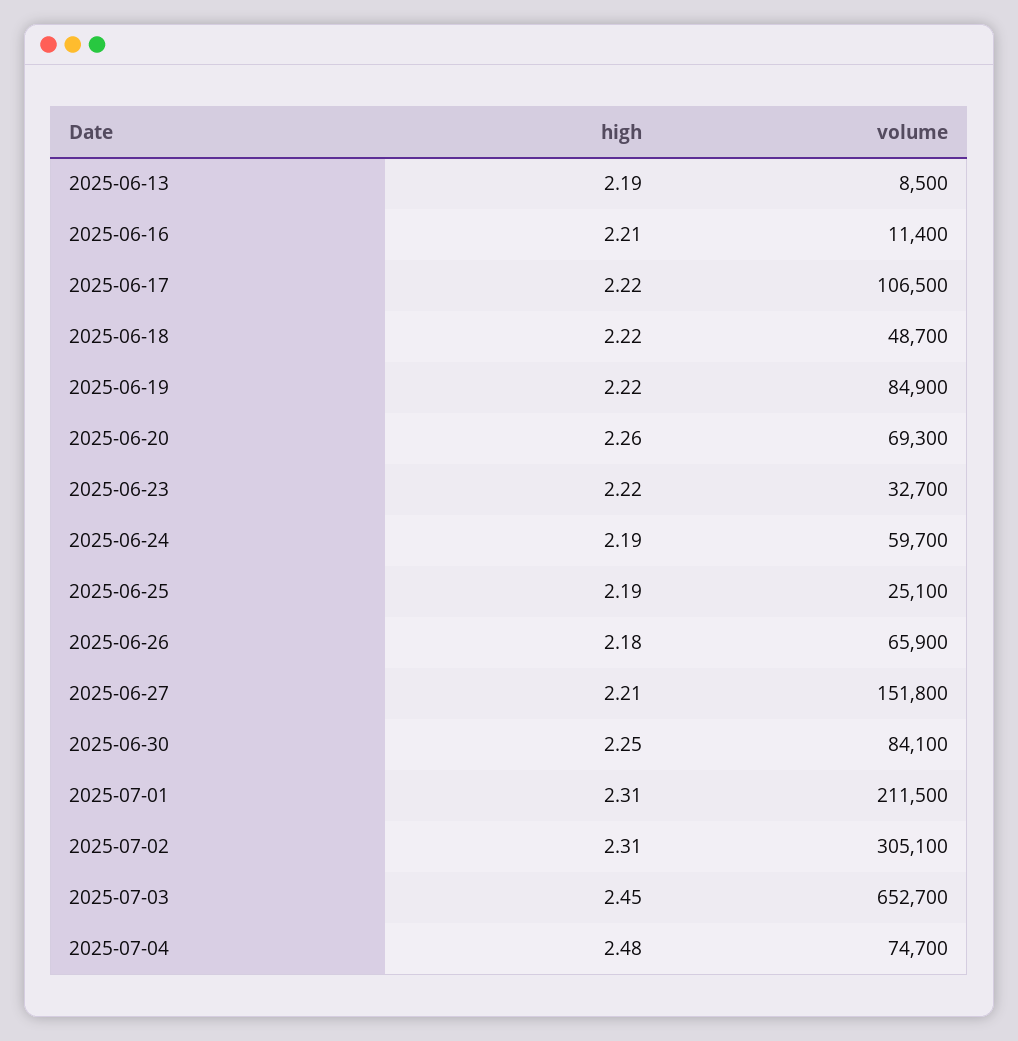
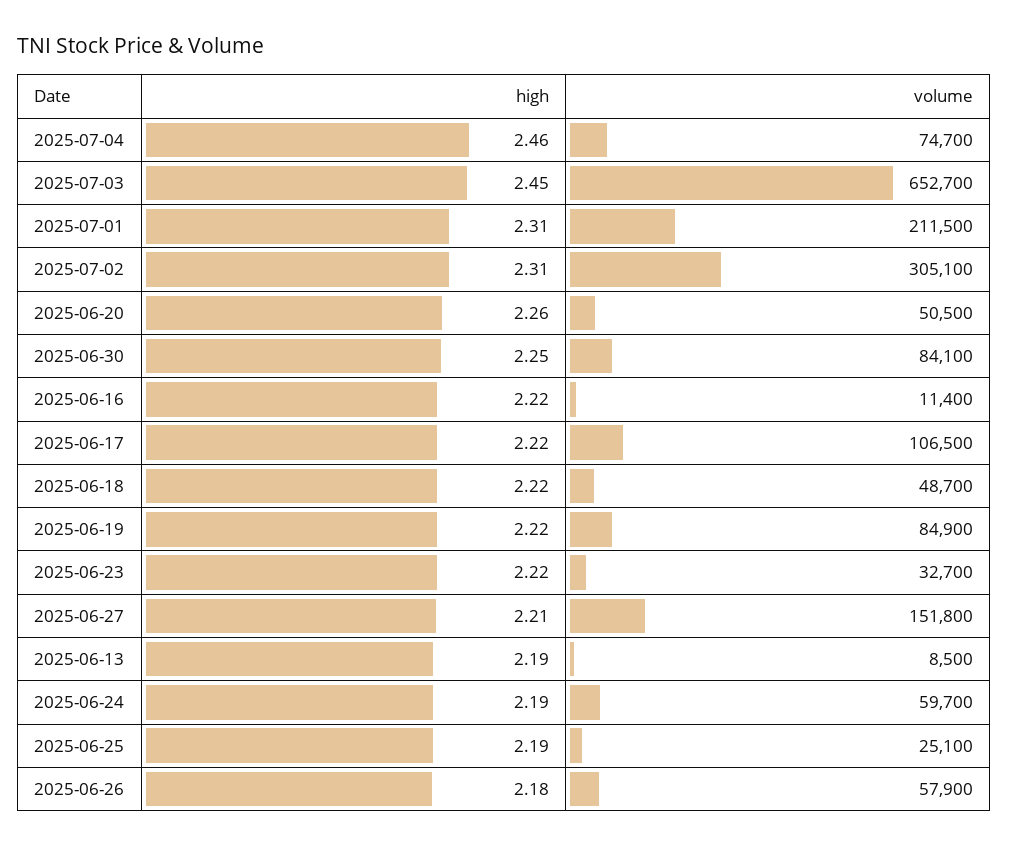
high, 2025-06-16: 2.21 -> 2.22
volume, 2025-06-20: 69300 -> 50500
volume, 2025-06-26: 65900 -> 57900
high, 2025-07-04: 2.48 -> 2.46

